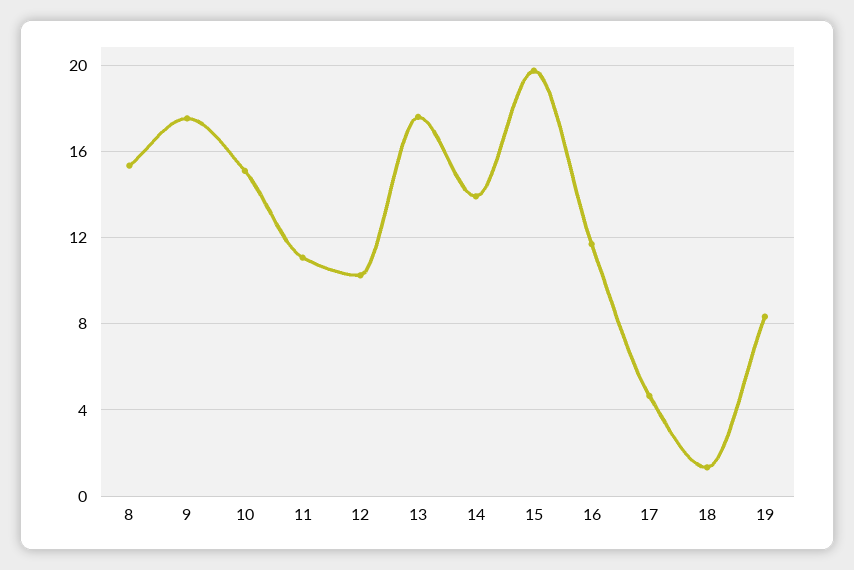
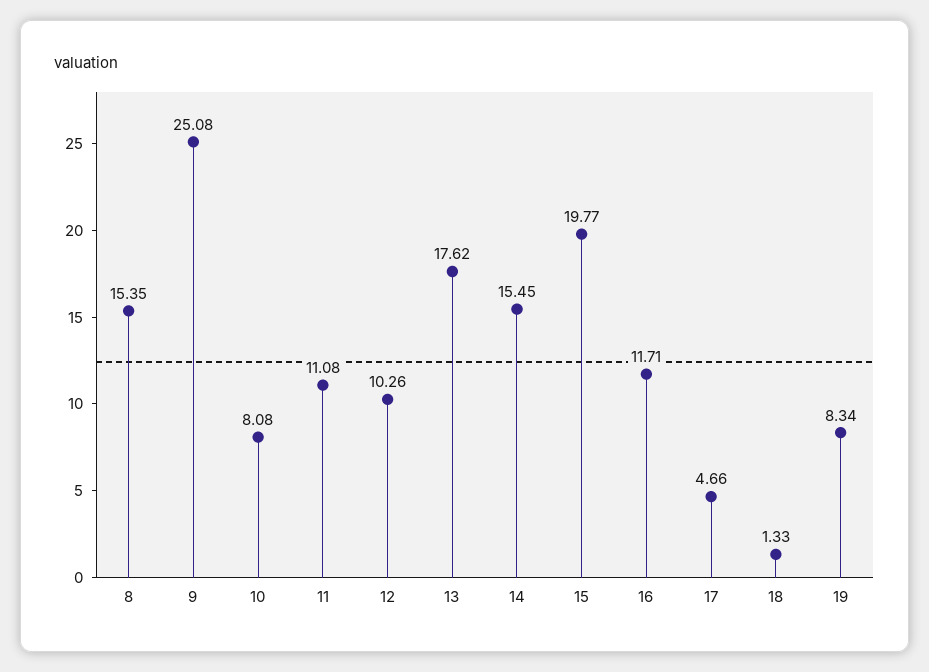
9: 17.5 -> 25.08
10: 15 -> 8.08
14: 14 -> 15.45

